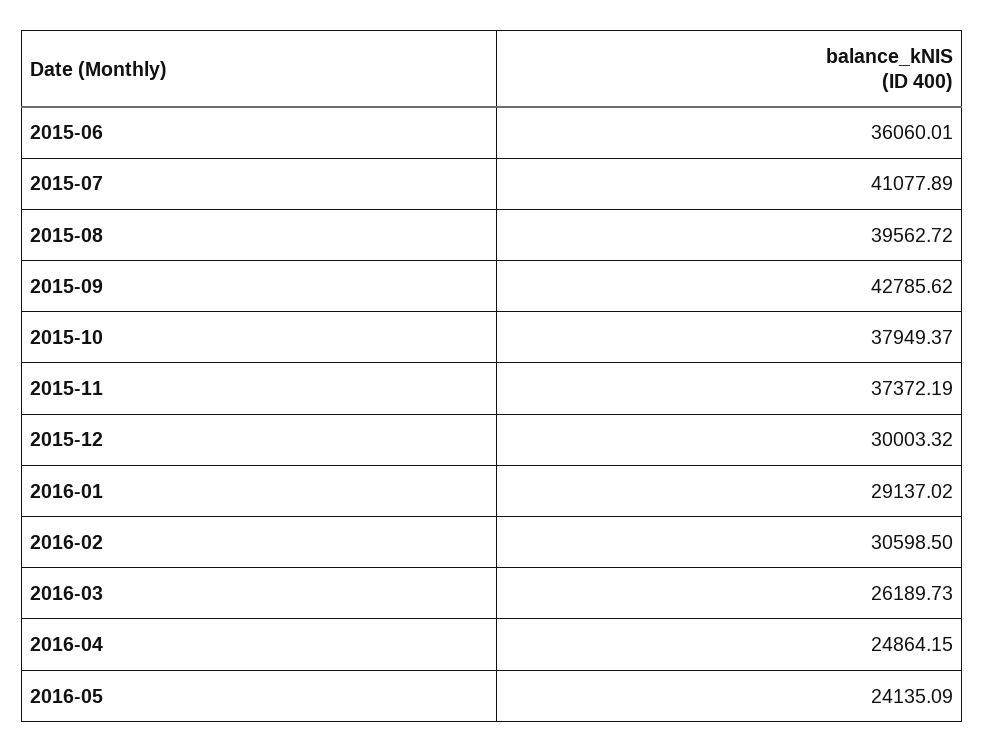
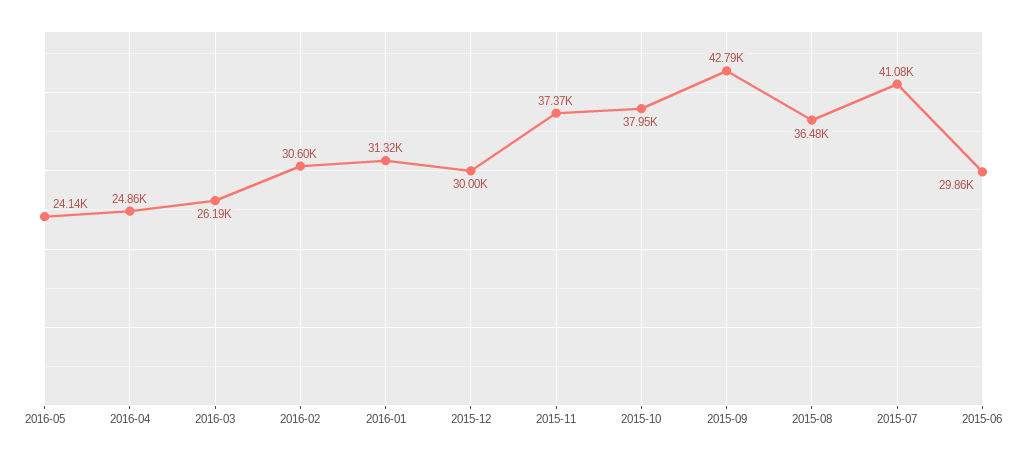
2015-06: 36060.01 -> 29860
2015-08: 39562.72 -> 36480
2016-01: 29137.02 -> 31320

